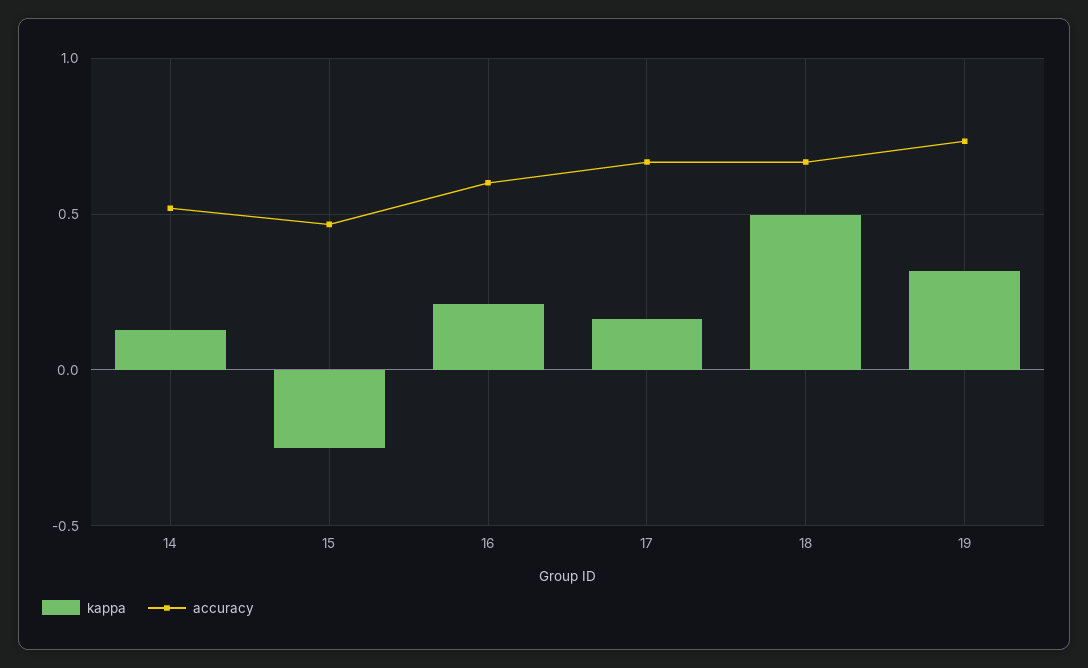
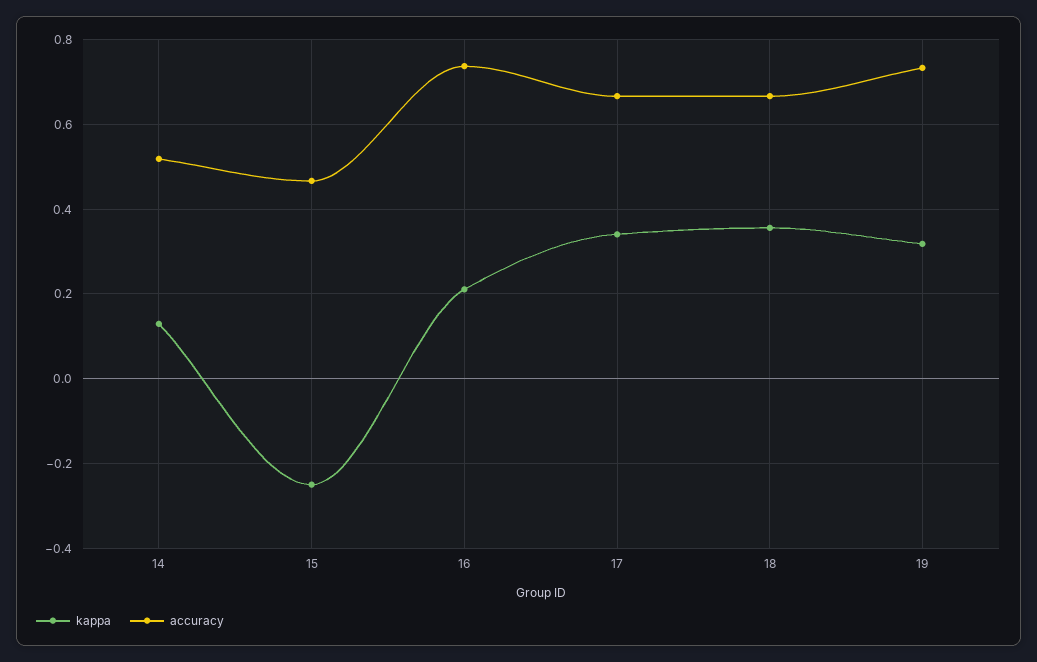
accuracy, 16: 0.6 -> 0.74
kappa, 17: 0.15 -> 0.34
kappa, 18: 0.5 -> 0.36

